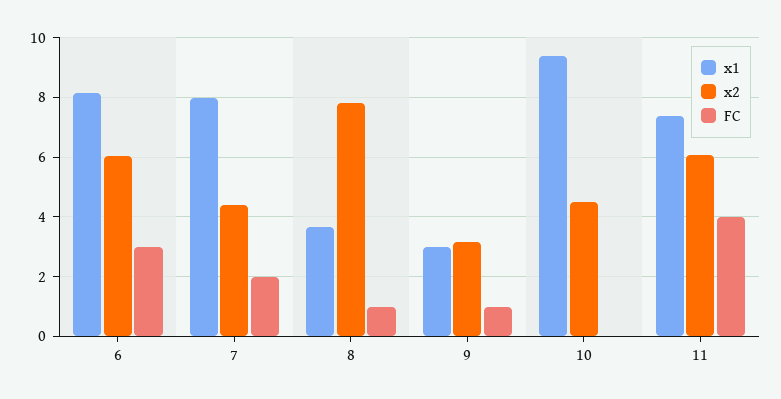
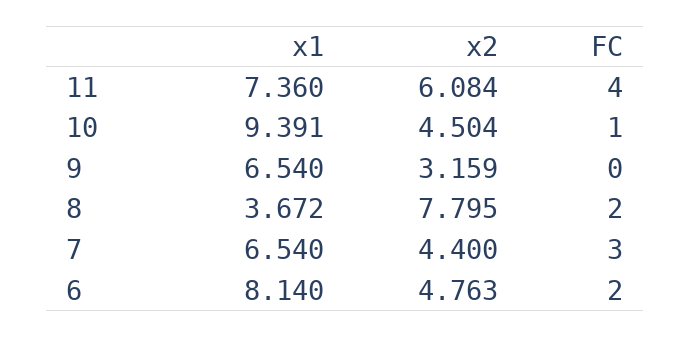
x2, 6: 6 -> 4.763
FC, 6: 3 -> 2
x1, 7: 8 -> 6.54
FC, 7: 2 -> 3
FC, 8: 1 -> 2
x1, 9: 3 -> 6.54
FC, 9: 1 -> 0
FC, 10: 0 -> 1

